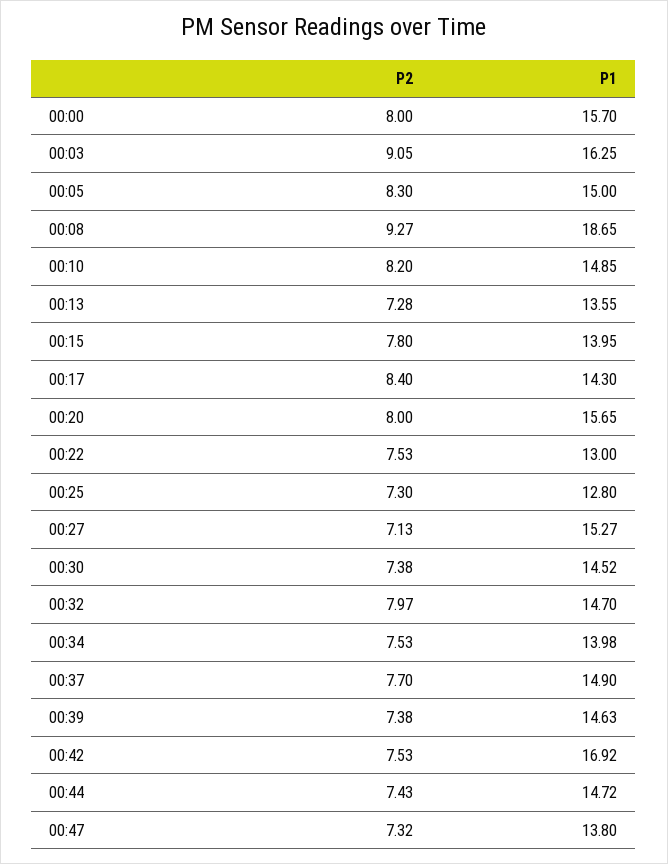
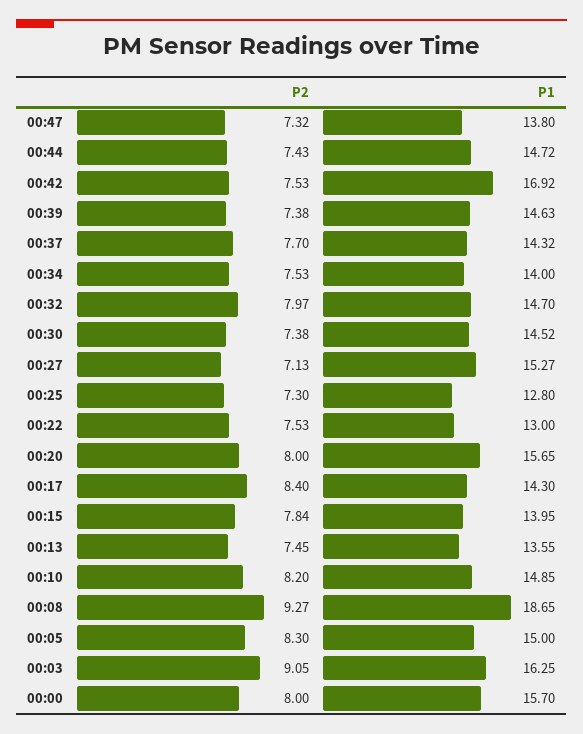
P2, 00:13: 7.28 -> 7.45
P2, 00:15: 7.8 -> 7.84
P1, 00:34: 13.98 -> 14
P1, 00:37: 14.9 -> 14.32

